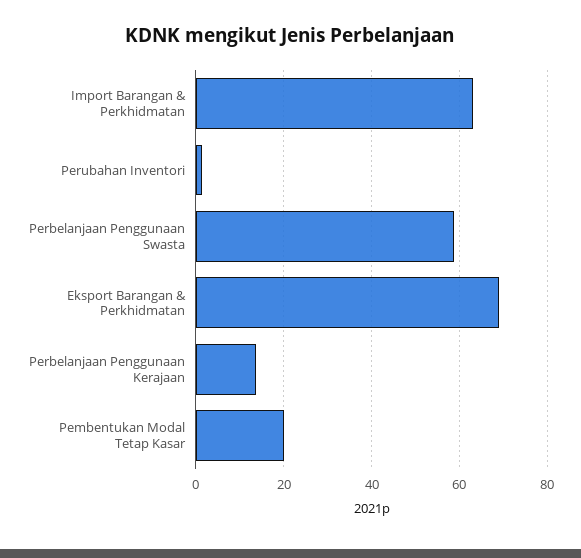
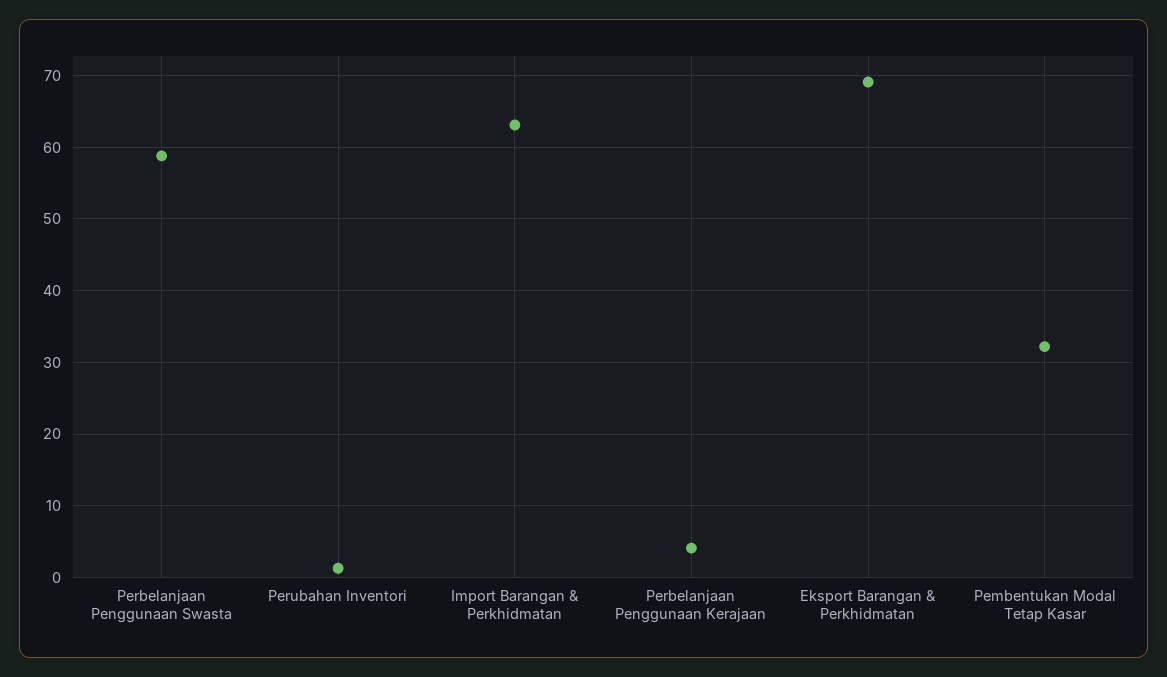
Perbelanjaan Penggunaan Kerajaan: 14 -> 4
Pembentukan Modal Tetap Kasar: 20 -> 32

